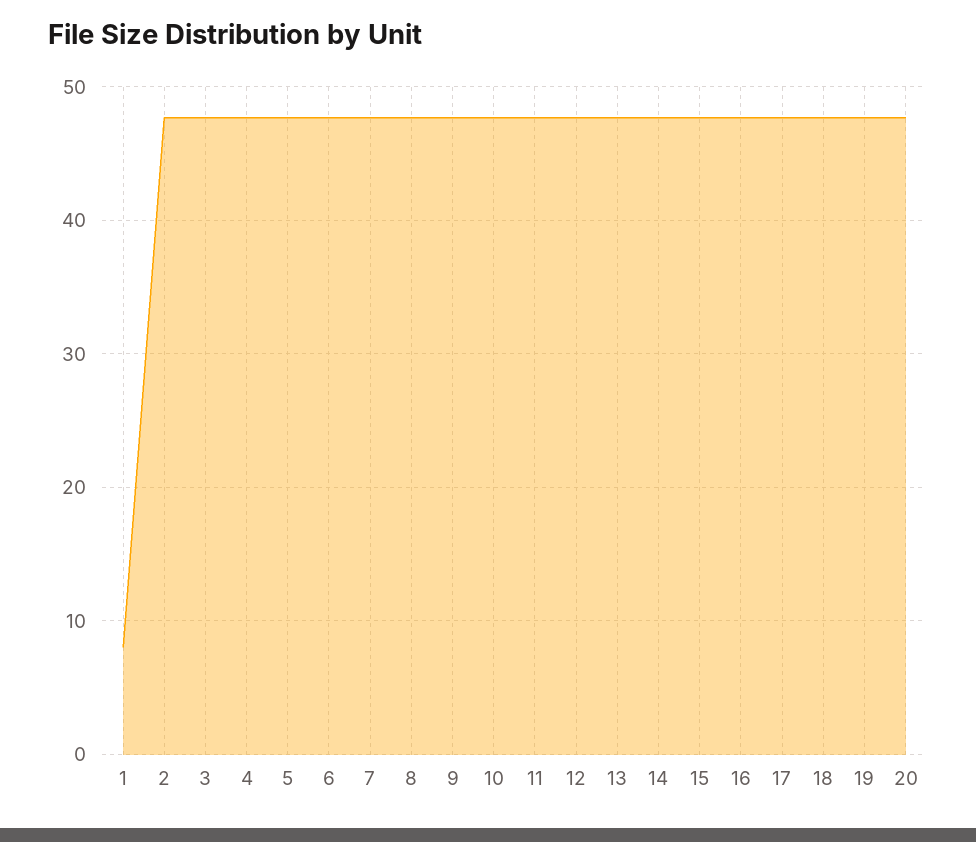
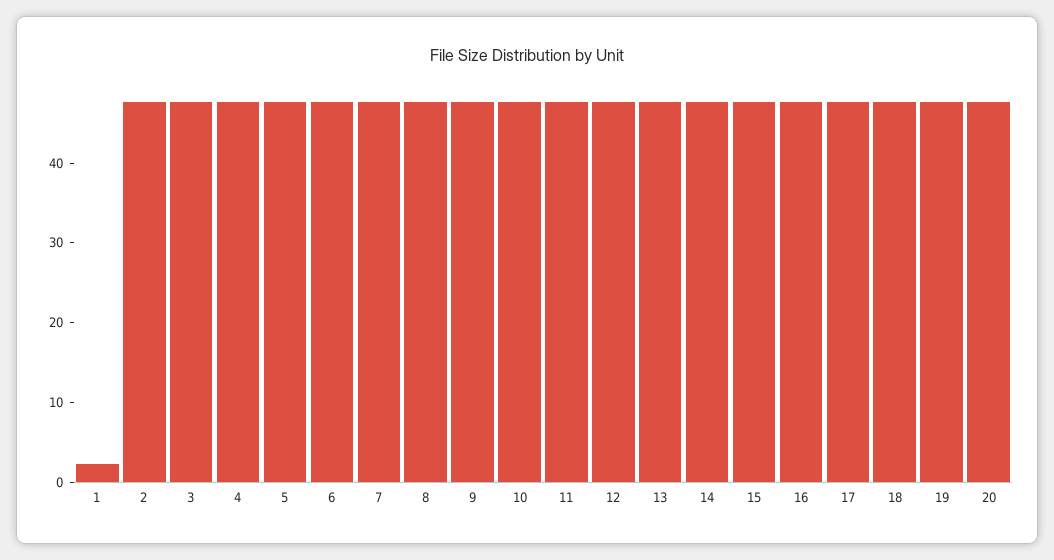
1: 8 -> 2

